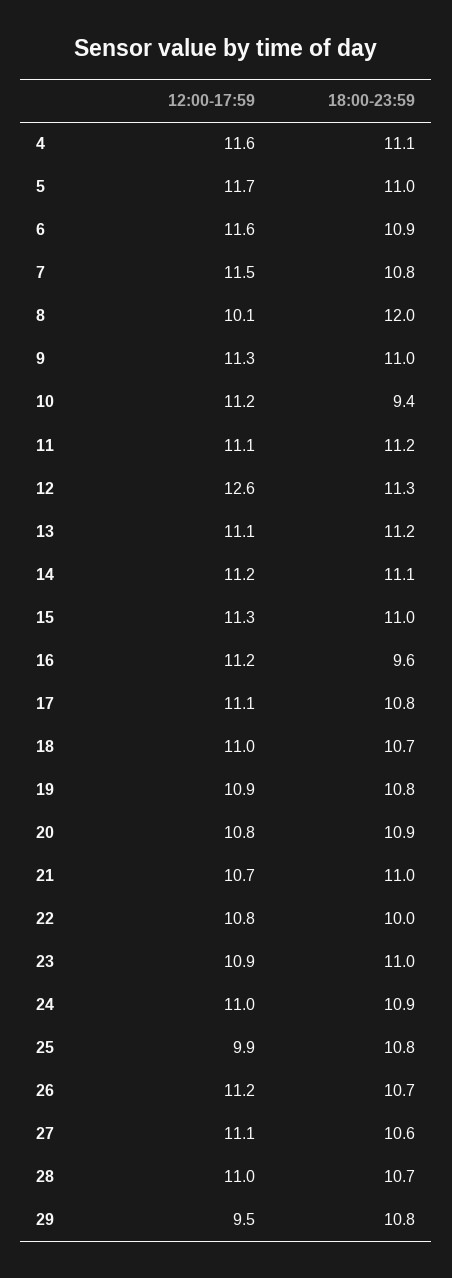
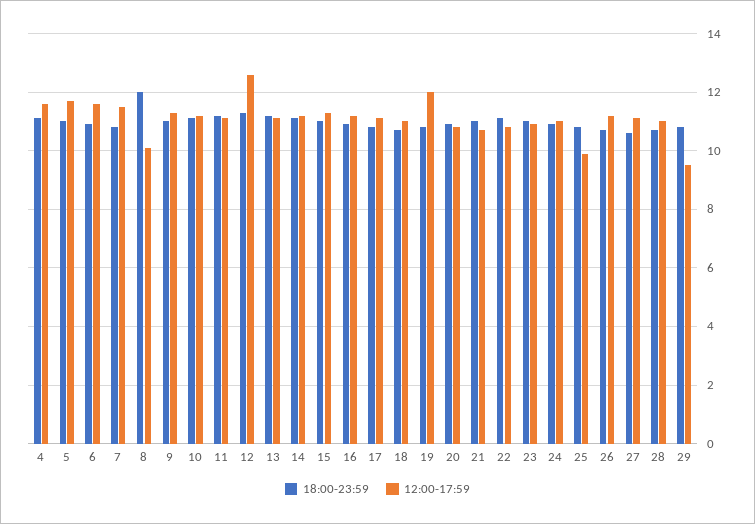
18:00-23:59, 10: 9.4 -> 11
18:00-23:59, 16: 9.6 -> 11
12:00-17:59, 19: 10.9 -> 12
18:00-23:59, 22: 10 -> 11

